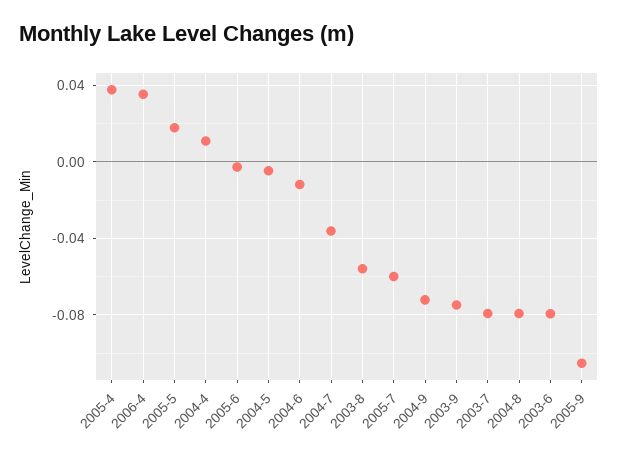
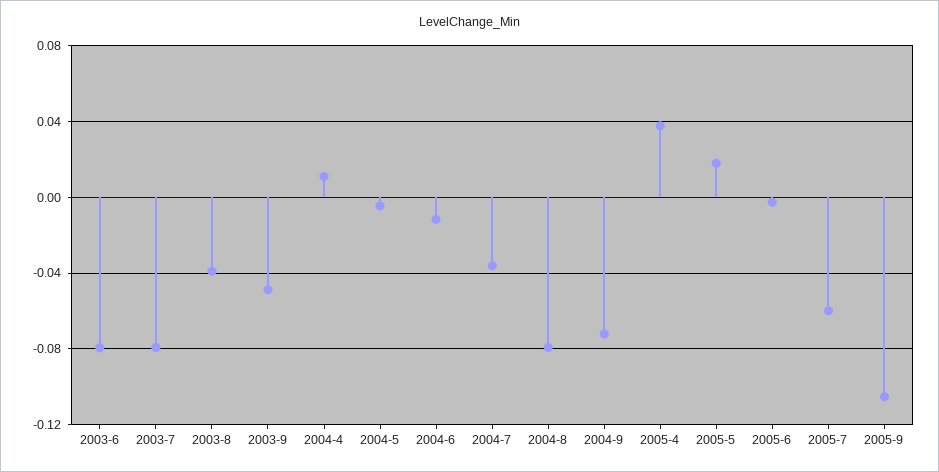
2006-4: 0.035 -> none
2003-8: -0.055 -> -0.04
2003-9: -0.075 -> -0.05

